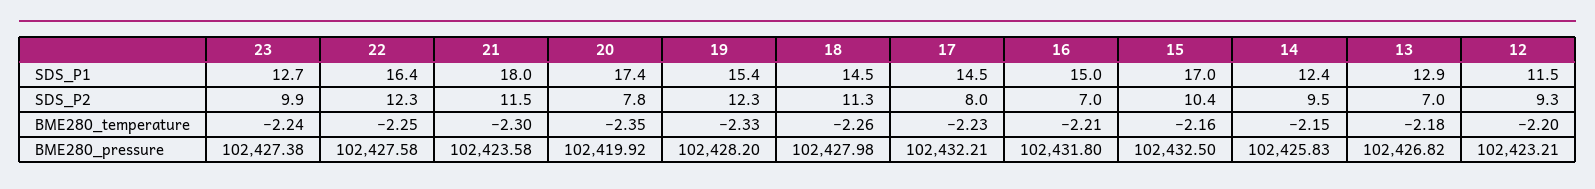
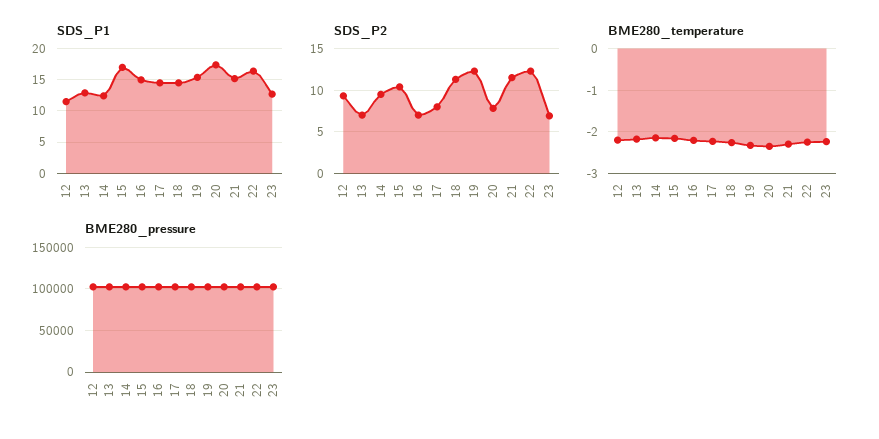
SDS_P1, 21: 18 -> 15
SDS_P2, 23: 9.9 -> 7

